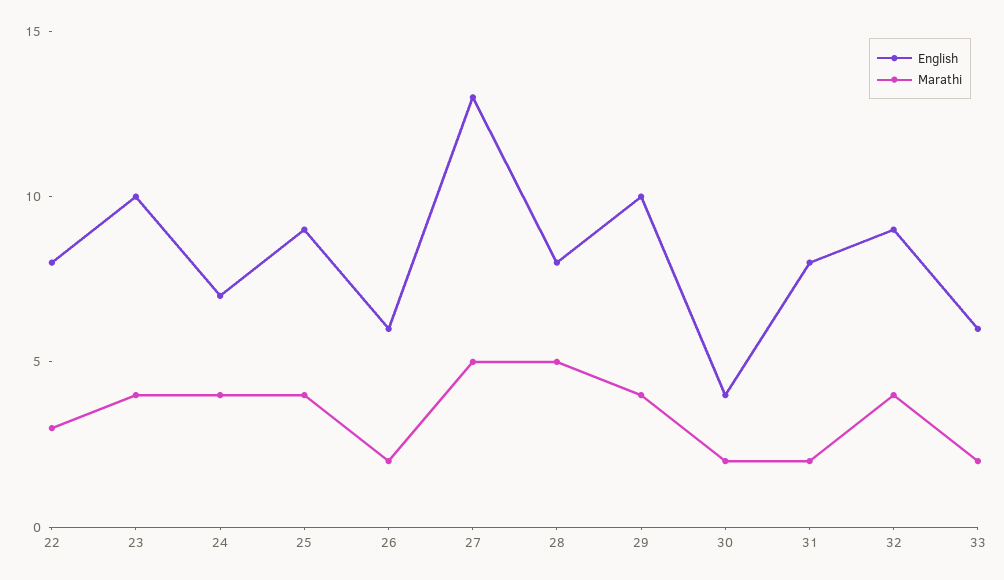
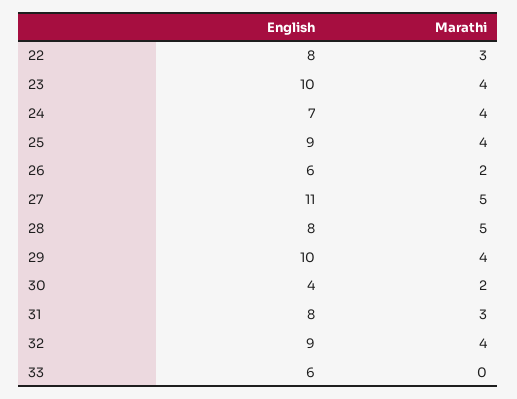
English, 27: 13 -> 11
Marathi, 31: 2 -> 3
Marathi, 33: 2 -> 0

